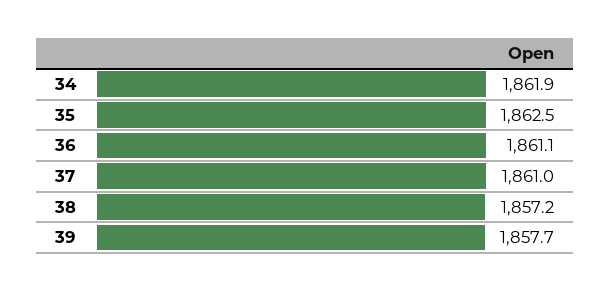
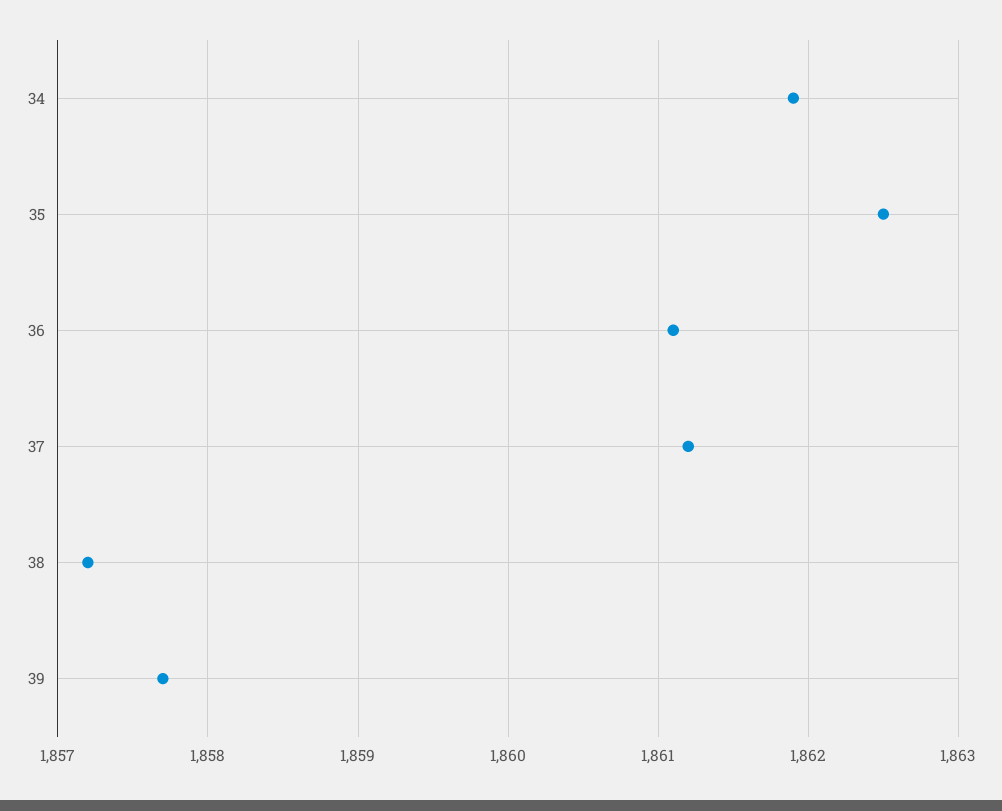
37: 1861 -> 1861.2

